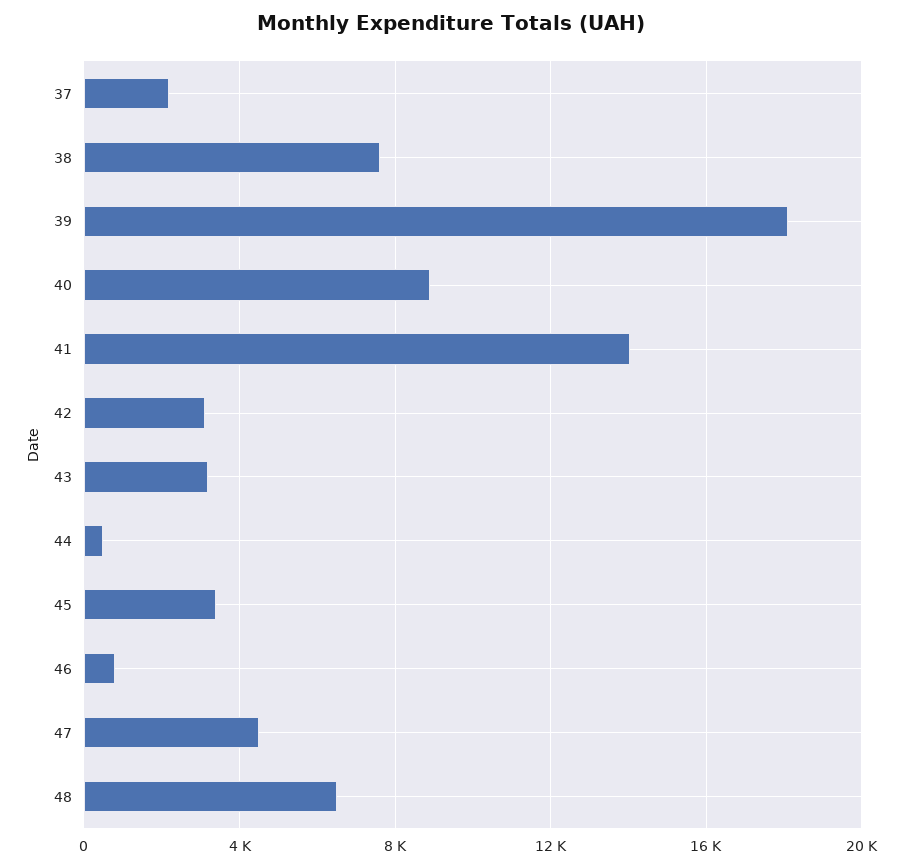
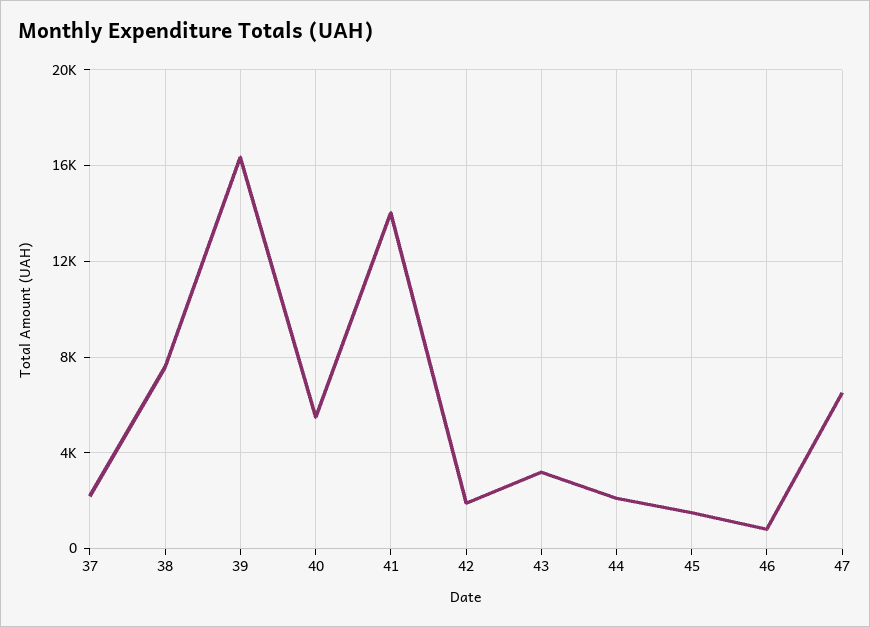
39: 18000 -> 16500
40: 9000 -> 5500
42: 3000 -> 2000
44: 500 -> 2000
45: 3500 -> 1500
47: 4500 -> 6500
48: 6500 -> none

